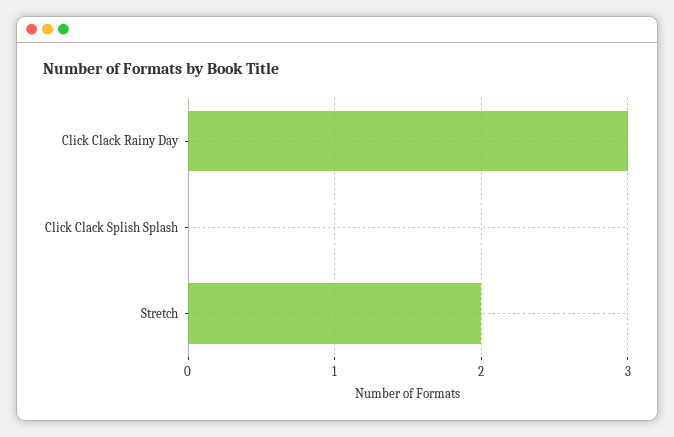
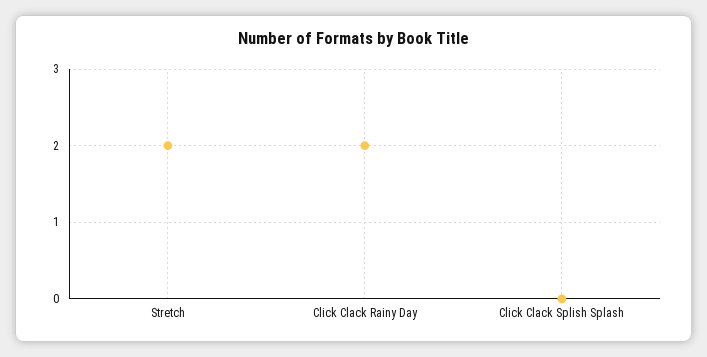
Click Clack Rainy Day: 3 -> 2

